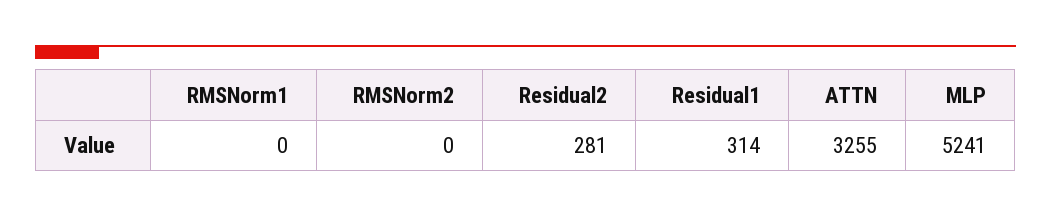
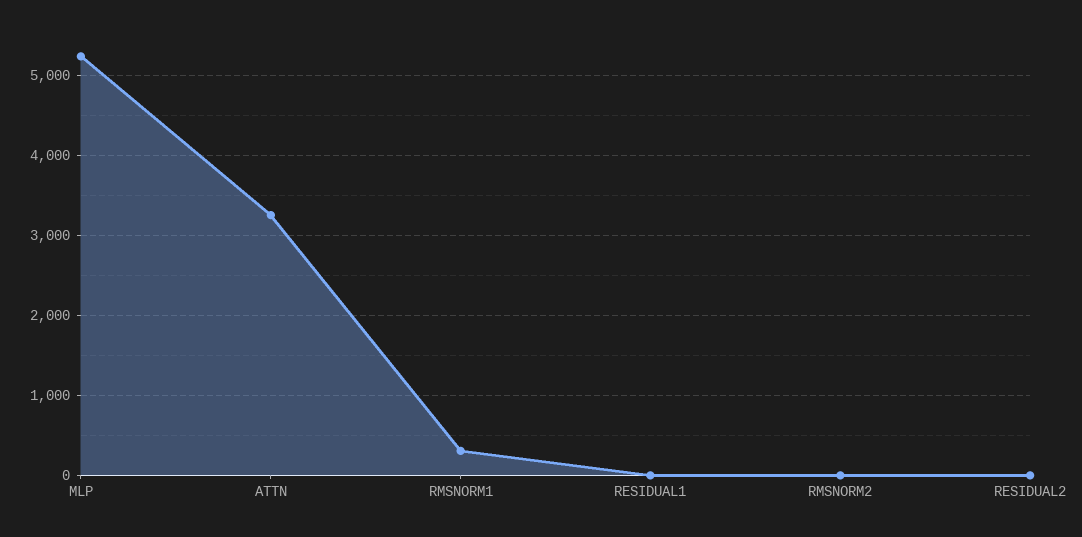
RMSNorm1: 0 -> 300
Residual2: 281 -> 0
Residual1: 314 -> 0

